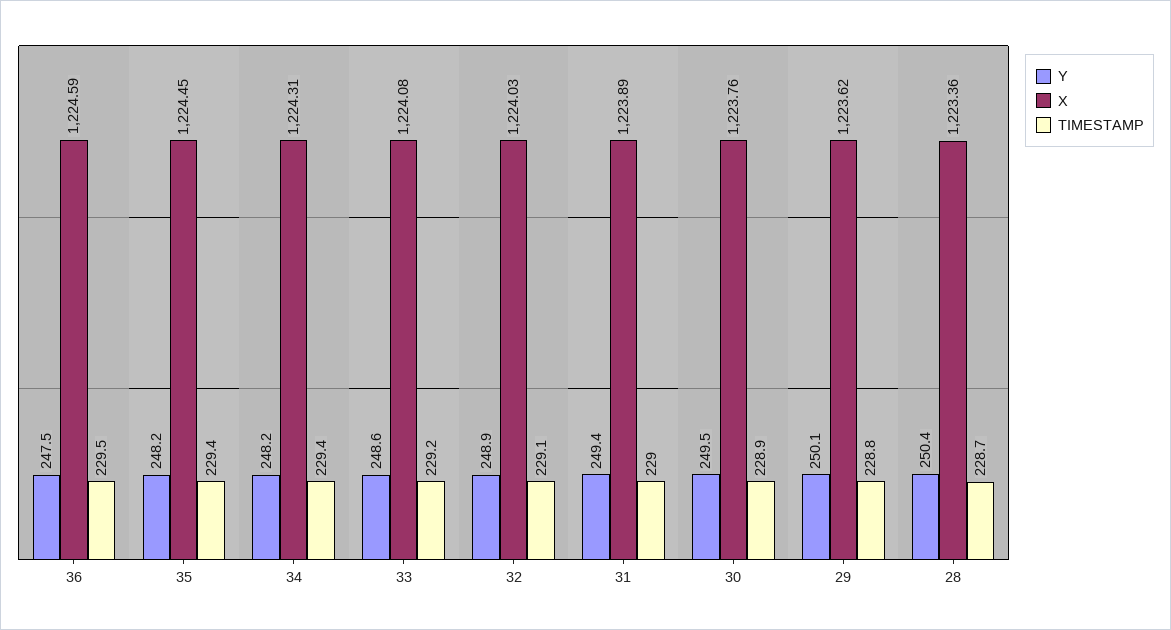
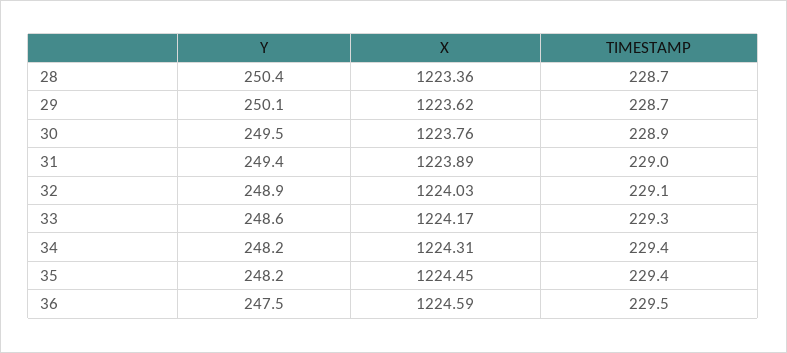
X, 33: 1224.08 -> 1224.17
TIMESTAMP, 33: 229.2 -> 229.3
TIMESTAMP, 29: 228.8 -> 228.7

